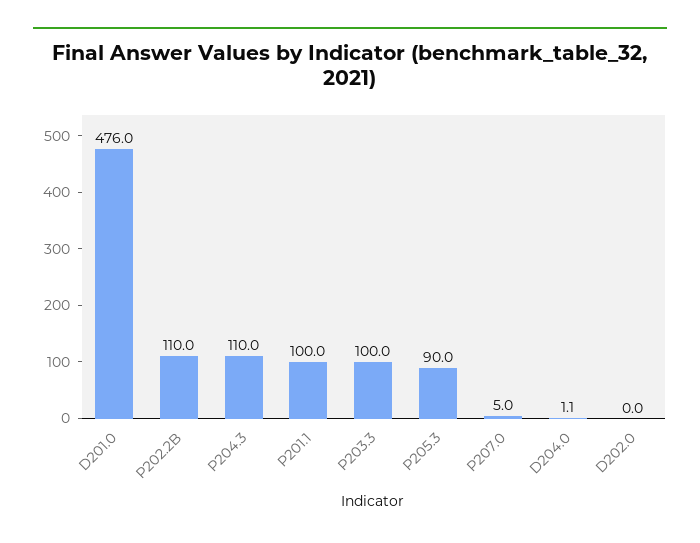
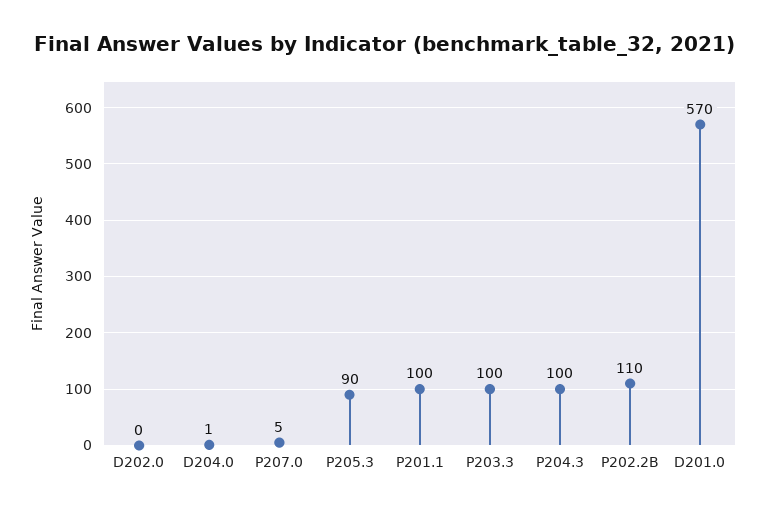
D201.0: 476 -> 570
P204.3: 110 -> 100

